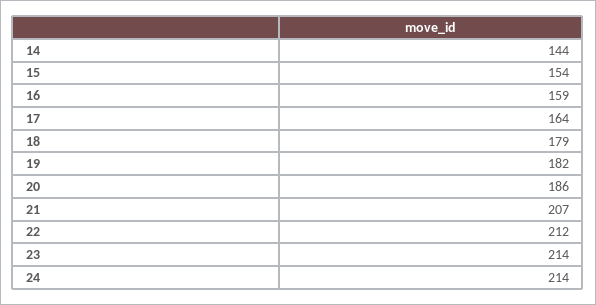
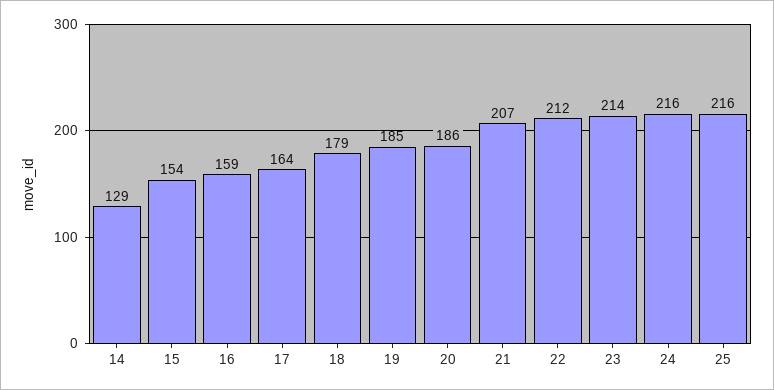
14: 144 -> 129
19: 182 -> 185
24: 214 -> 216
25: none -> 216

